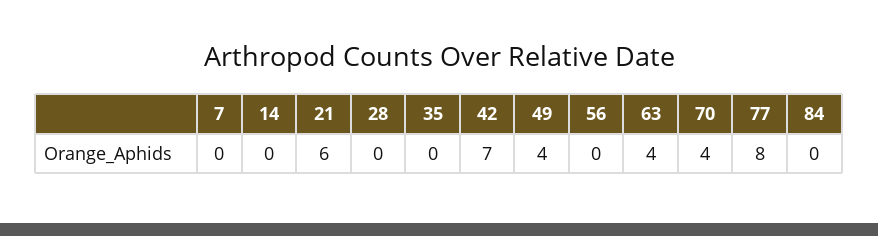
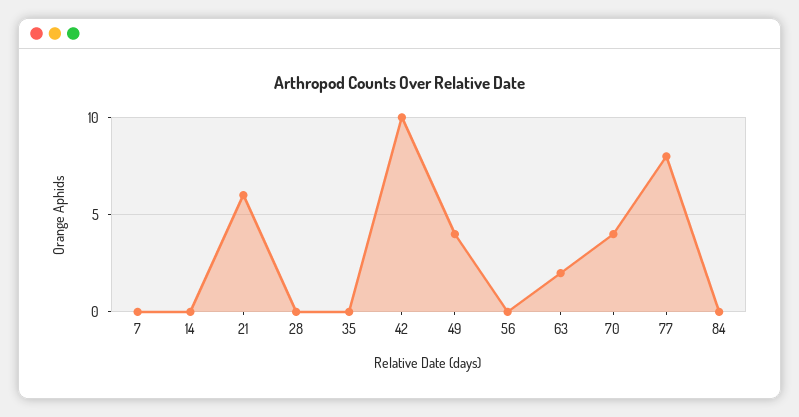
42: 7 -> 10
63: 4 -> 2

